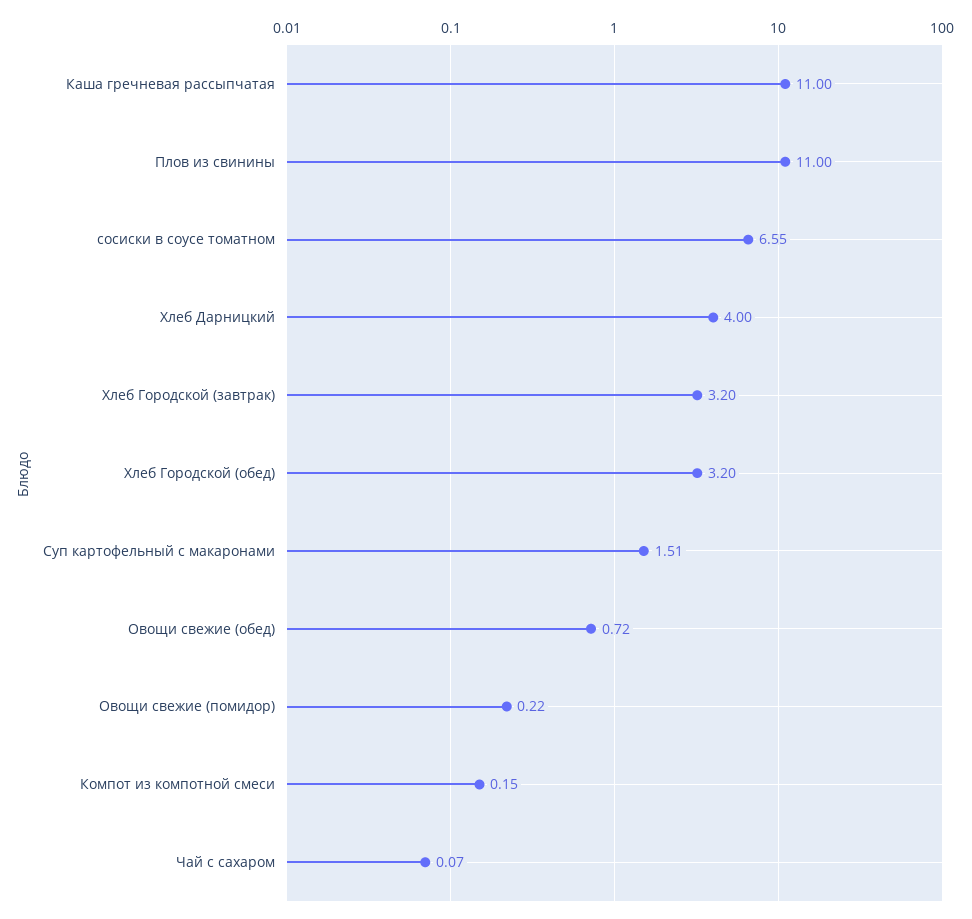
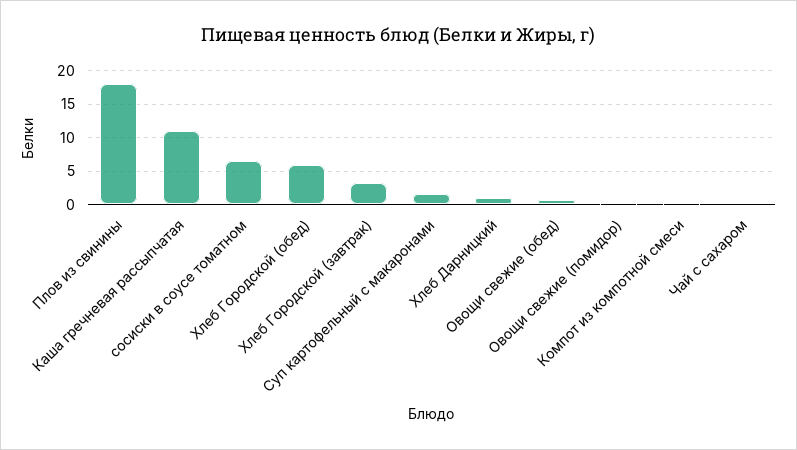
Плов из свинины: 11 -> 18
Хлеб Дарницкий: 4 -> 1
Хлеб Городской (обед): 3.2 -> 6

